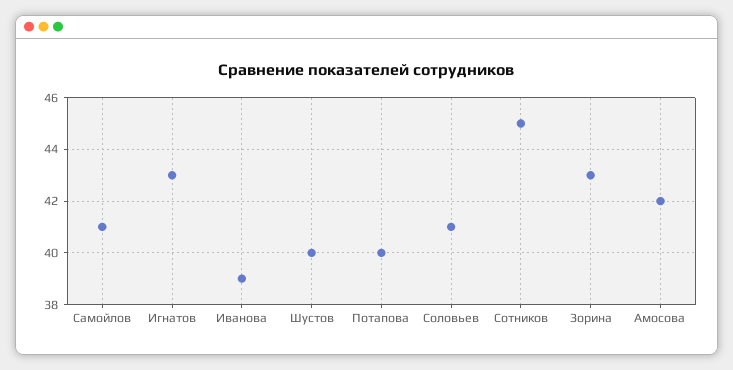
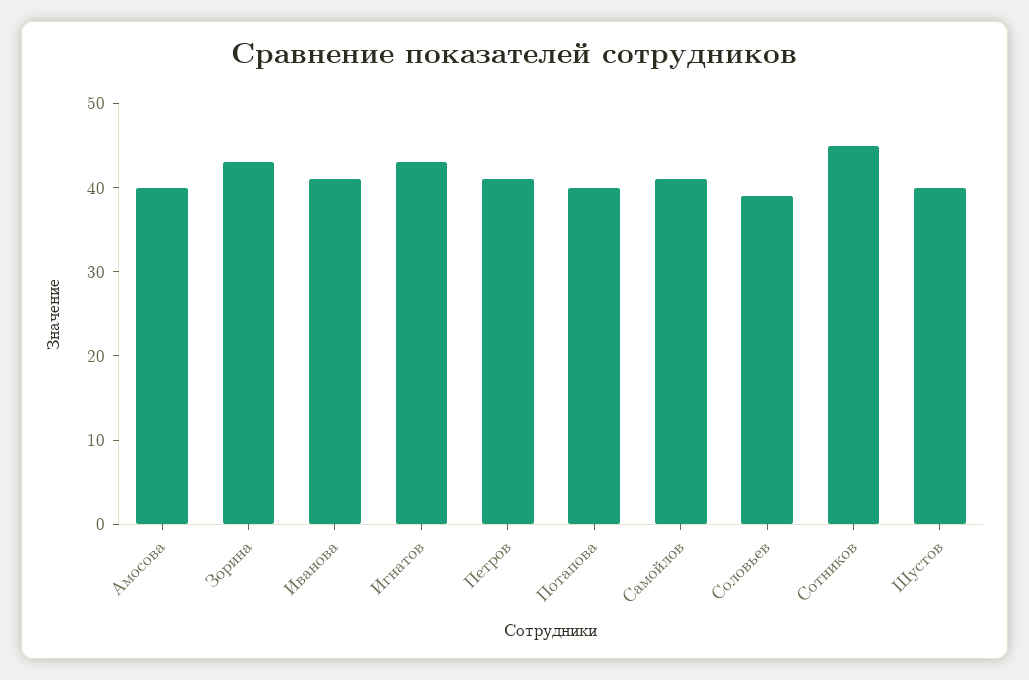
Иванова: 39 -> 41
Соловьев: 41 -> 39
Амосова: 42 -> 40
Петров: none -> 41

